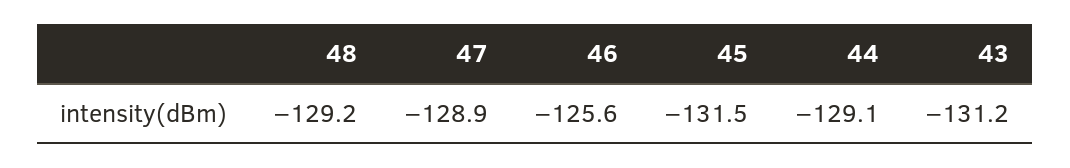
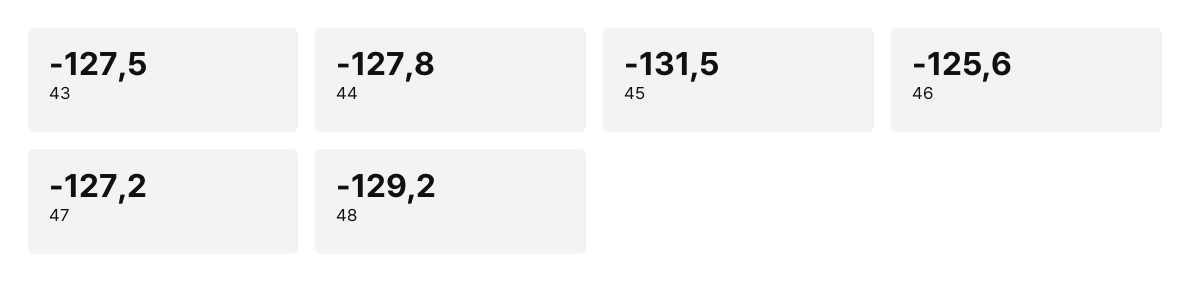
47: -128.9 -> -127.2
44: -129.1 -> -127.8
43: -131.2 -> -127.5

